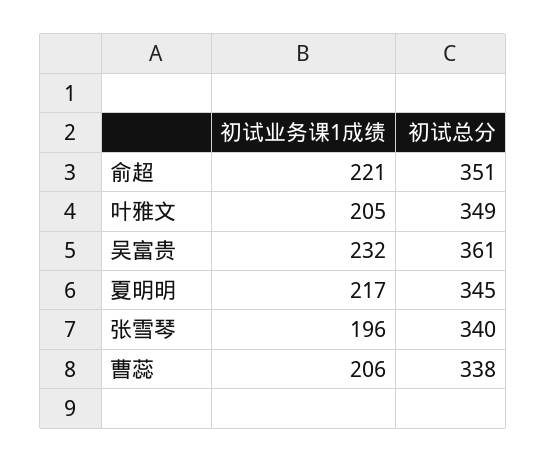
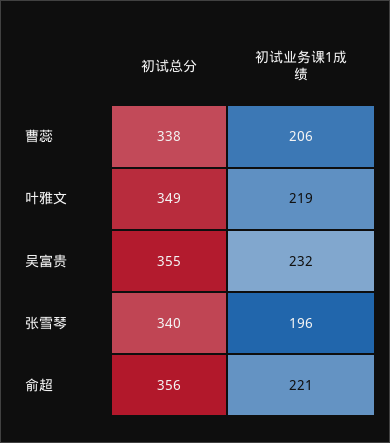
初试总分, 俞超: 351 -> 356
初试业务课1成绩, 叶雅文: 205 -> 219
初试总分, 吴富贵: 361 -> 355
初试业务课1成绩, 夏明明: 217 -> none
初试总分, 夏明明: 345 -> none

